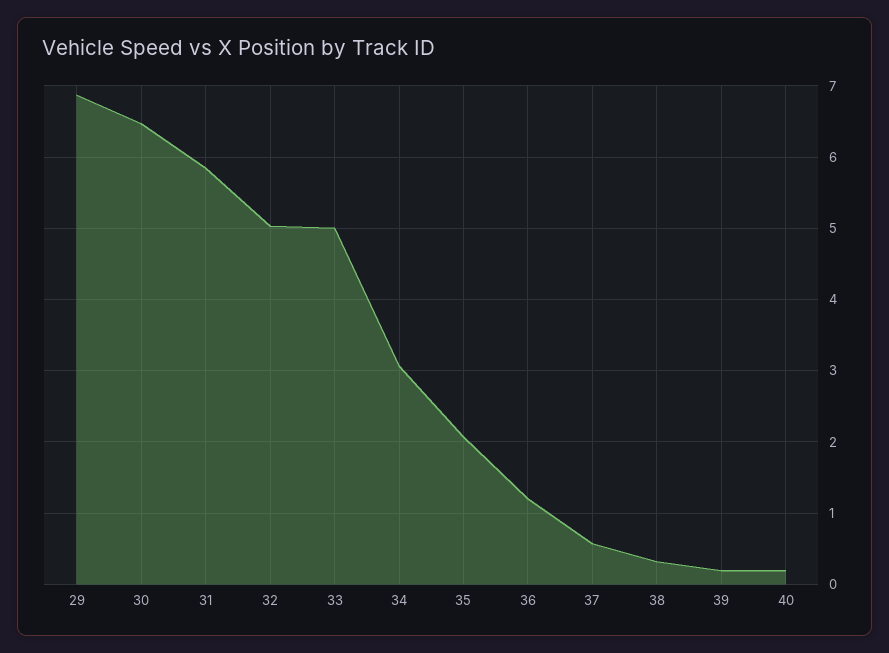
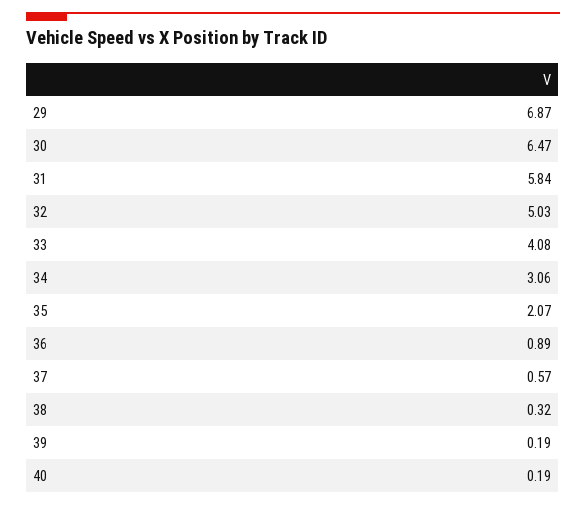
33: 5 -> 4.08
36: 1.2 -> 0.89

